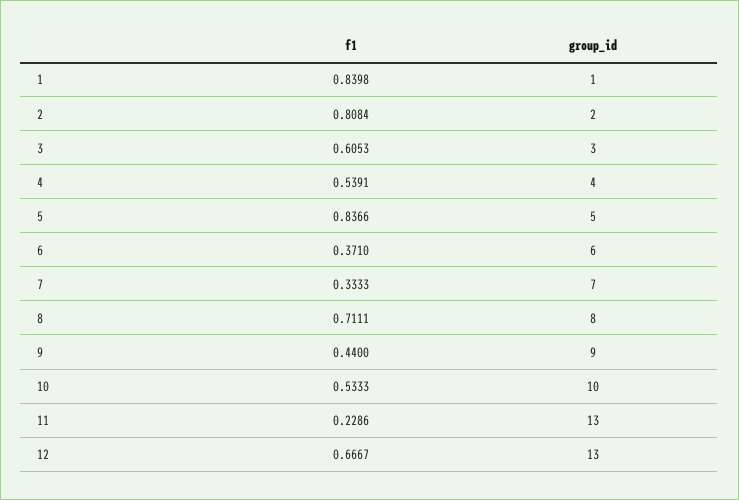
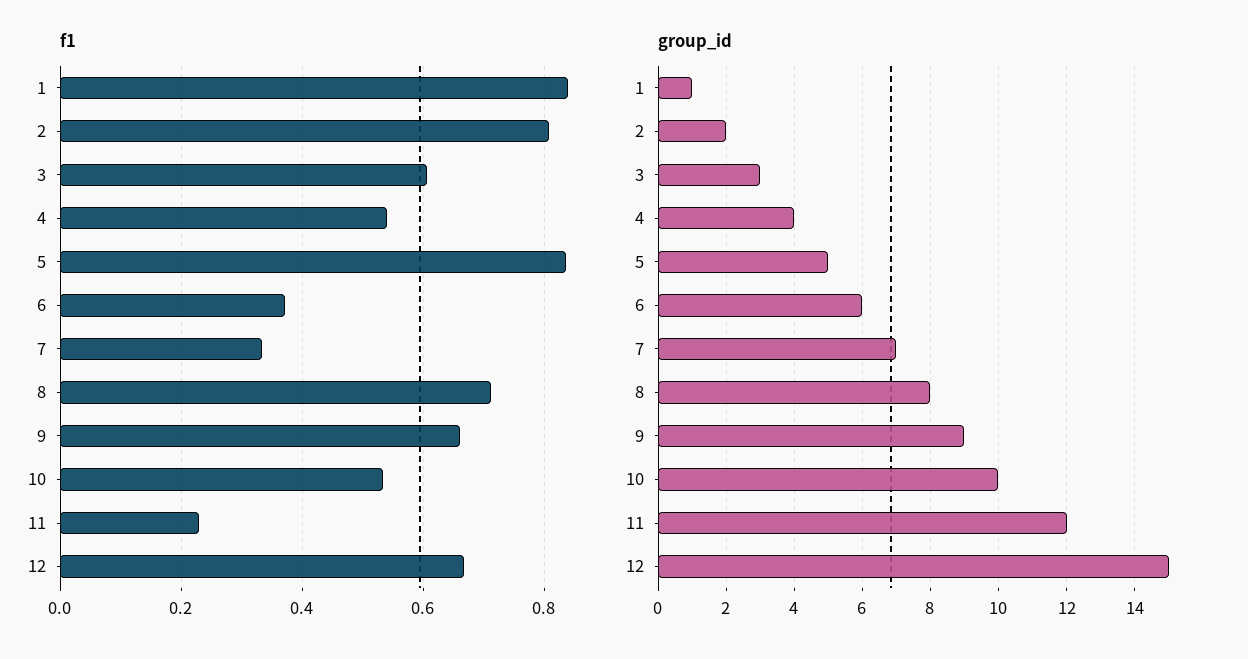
f1, 9: 0.44 -> 0.66
group_id, 11: 13 -> 12
group_id, 12: 13 -> 15

